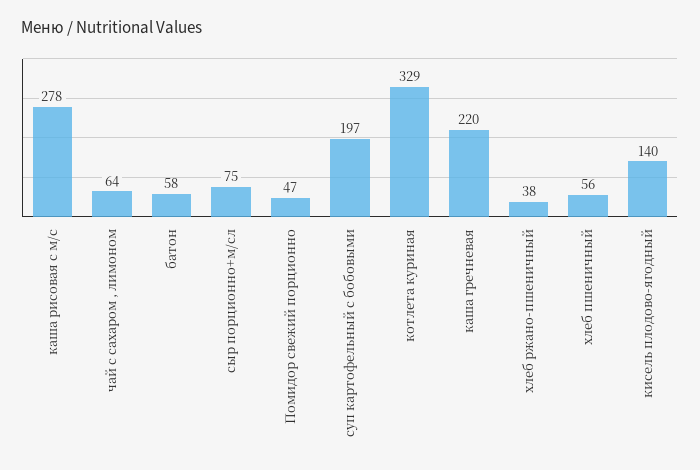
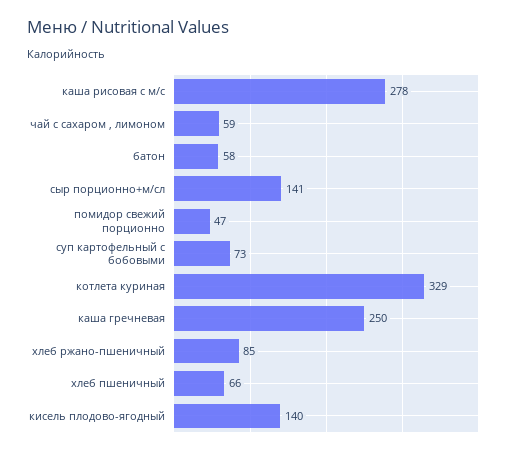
чай с сахаром , лимоном: 64 -> 59
сыр порционно+м/сл: 75 -> 141
суп картофельный с бобовыми: 197 -> 73
каша гречневая: 220 -> 250
хлеб ржано-пшеничный: 38 -> 85
хлеб пшеничный: 56 -> 66

